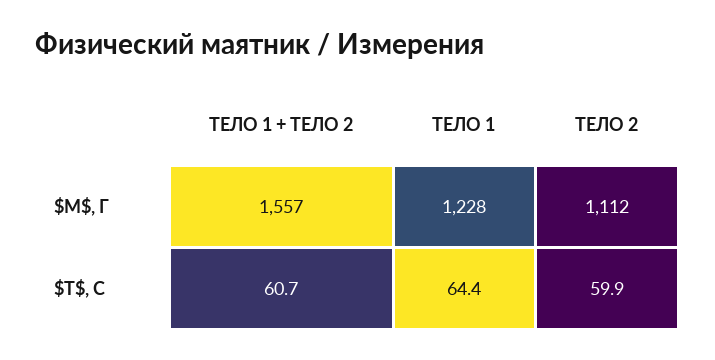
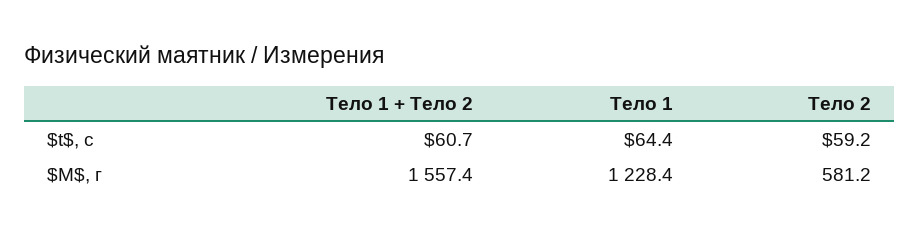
ТЕЛО 2, $M$, Г: 1112 -> 581.2
ТЕЛО 2, $T$, С: 59.9 -> 59.2

